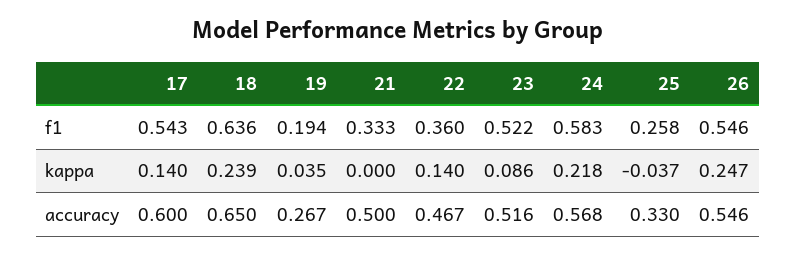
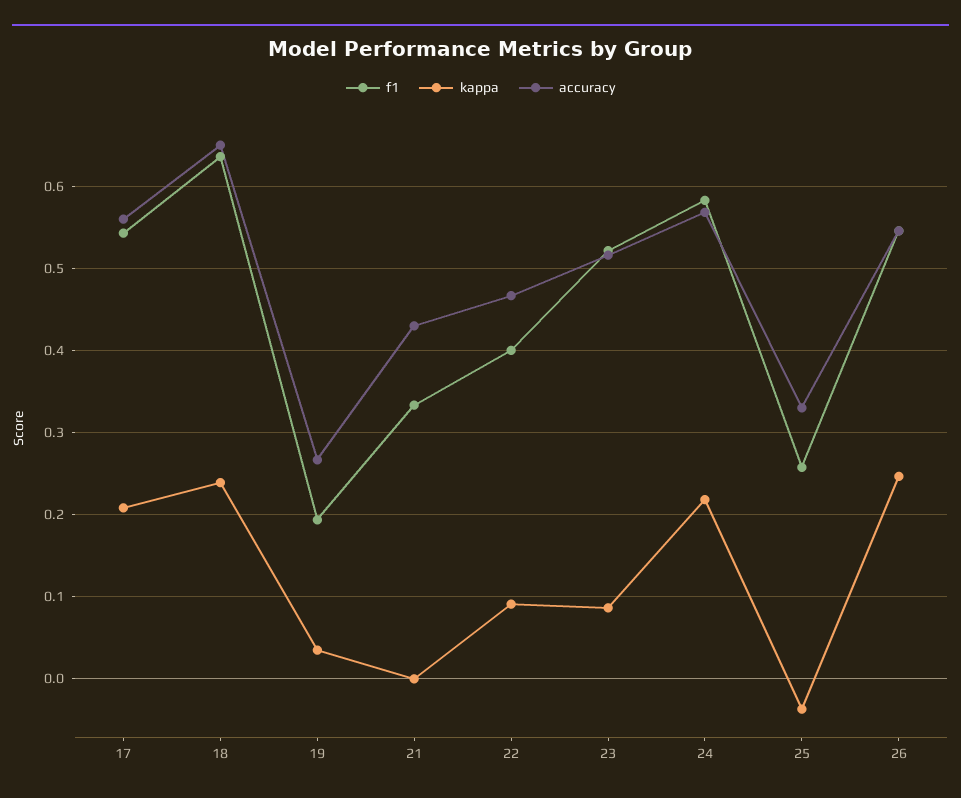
f1, 22: 0.36 -> 0.4
kappa, 17: 0.14 -> 0.21
kappa, 22: 0.14 -> 0.09
accuracy, 17: 0.6 -> 0.56
accuracy, 21: 0.5 -> 0.43

